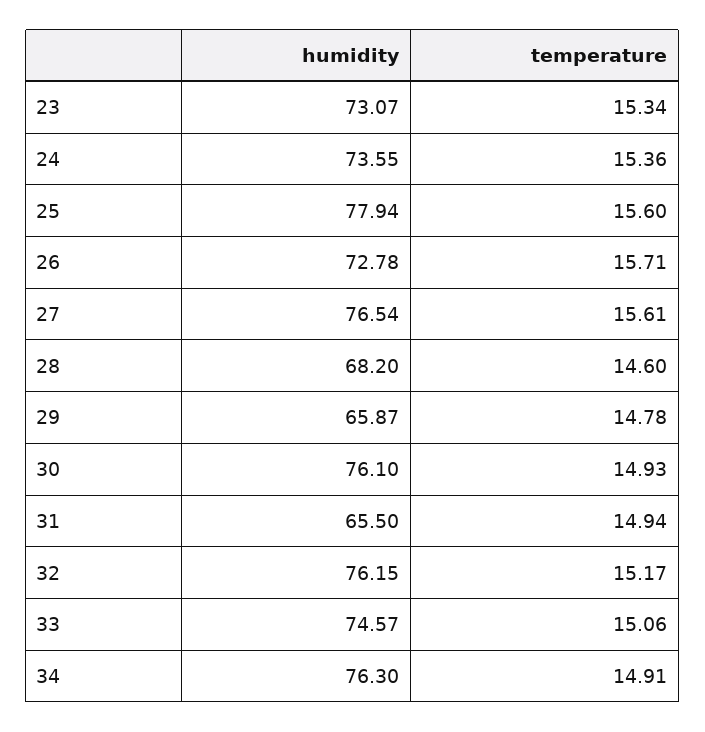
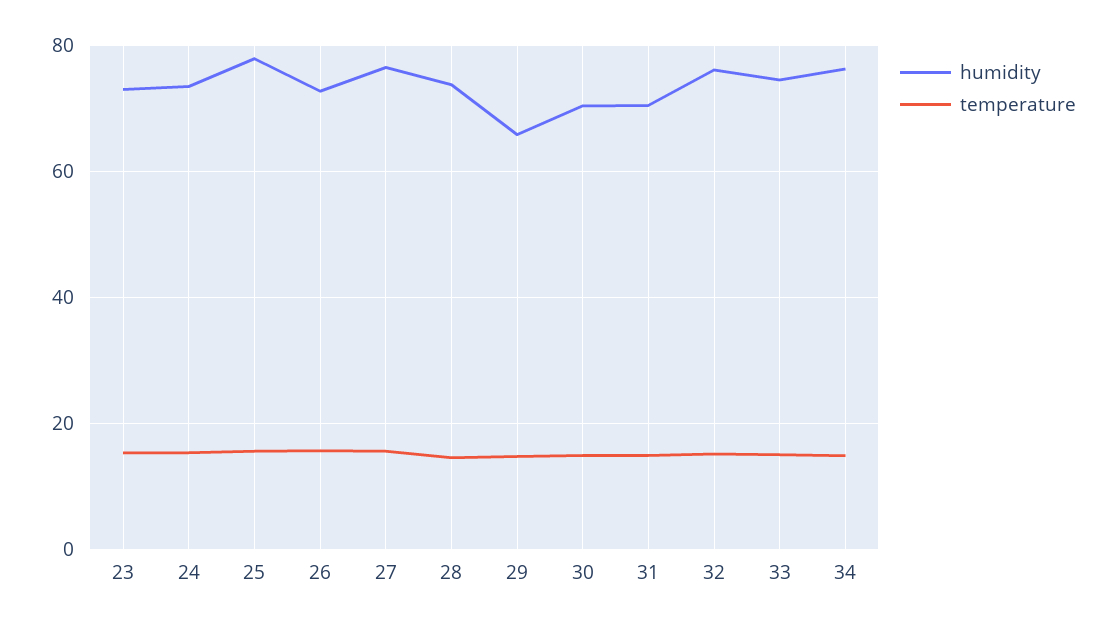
humidity, 28: 68.2 -> 74
humidity, 30: 76.1 -> 70
humidity, 31: 65.5 -> 70

